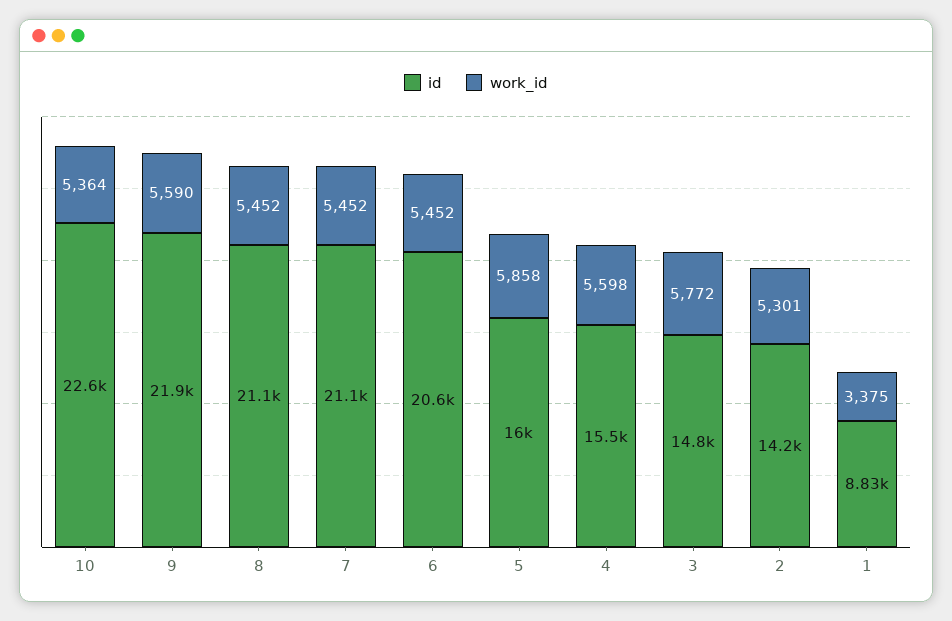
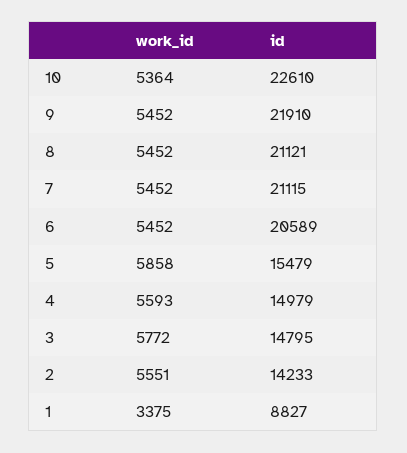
work_id, 9: 5590 -> 5452
id, 5: 16000 -> 15479
id, 4: 15500 -> 14979
work_id, 4: 5598 -> 5593
work_id, 2: 5301 -> 5551

